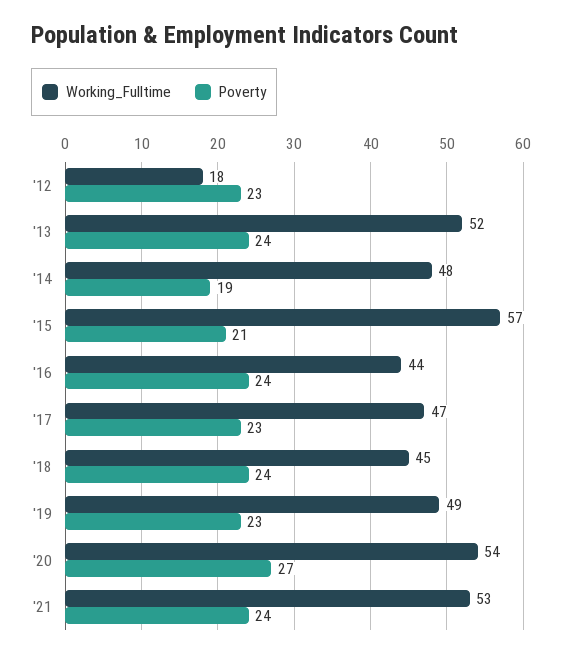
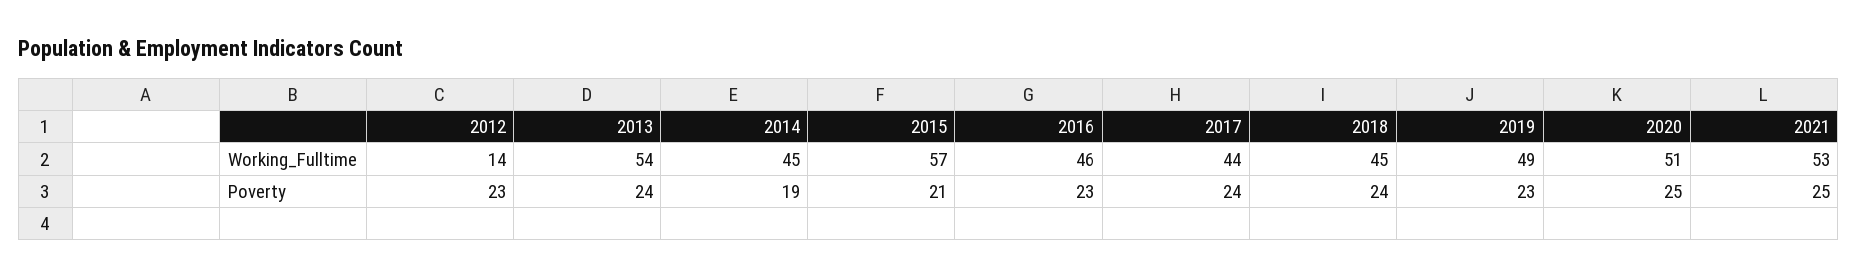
Working_Fulltime, '12: 18 -> 14
Working_Fulltime, '13: 52 -> 54
Working_Fulltime, '14: 48 -> 45
Working_Fulltime, '16: 44 -> 46
Poverty, '16: 24 -> 23
Working_Fulltime, '17: 47 -> 44
Poverty, '17: 23 -> 24
Working_Fulltime, '20: 54 -> 51
Poverty, '20: 27 -> 25
Poverty, '21: 24 -> 25

